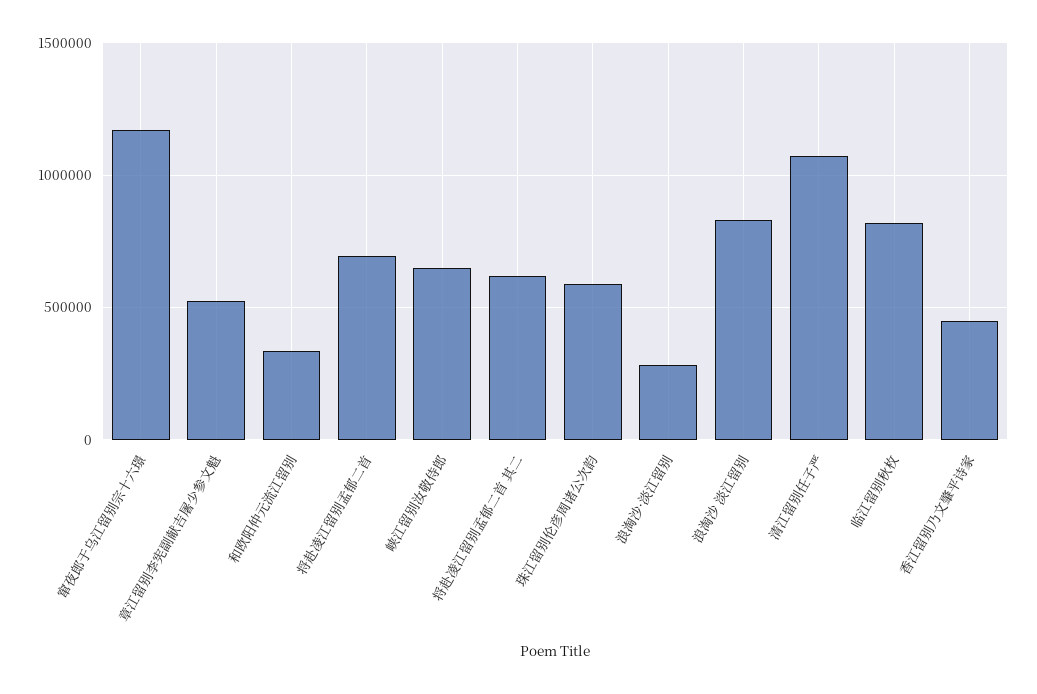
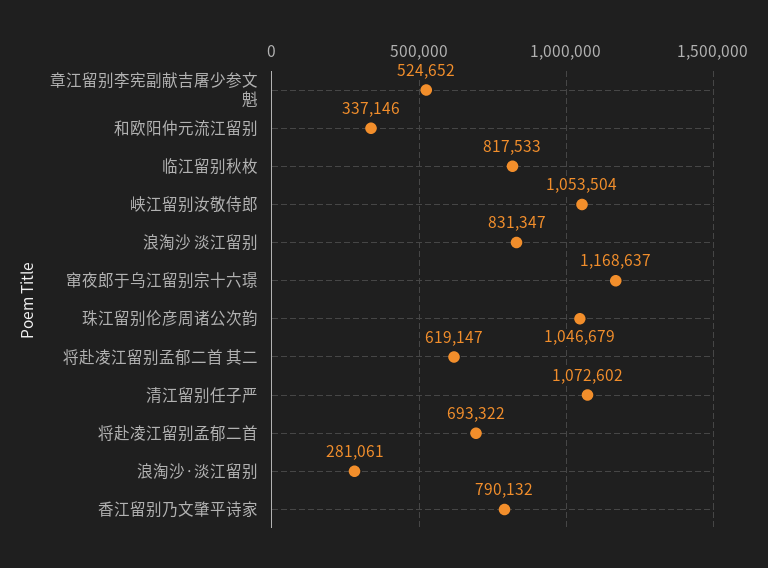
峡江留别汝敬侍郎: 650000 -> 1053504
珠江留别伦彦周诸公次韵: 600000 -> 1046679
香江留别乃文肇平诗家: 450000 -> 790132

